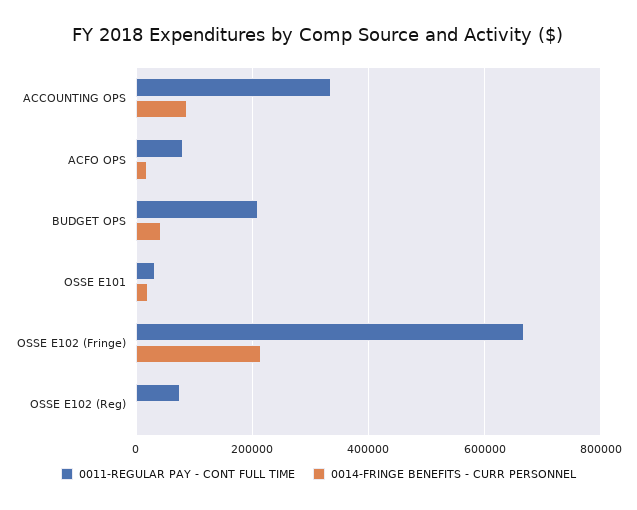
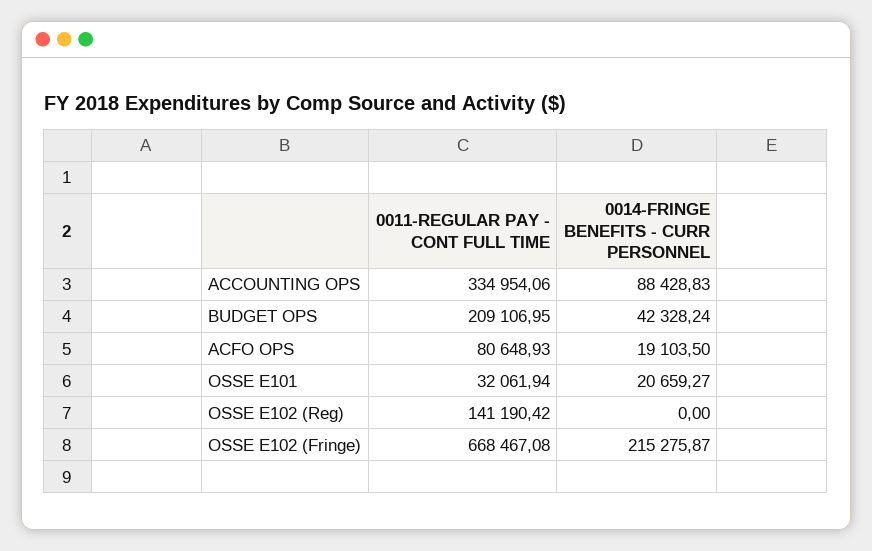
0011-REGULAR PAY - CONT FULL TIME, OSSE E102 (Reg): 80000 -> 141190.42

